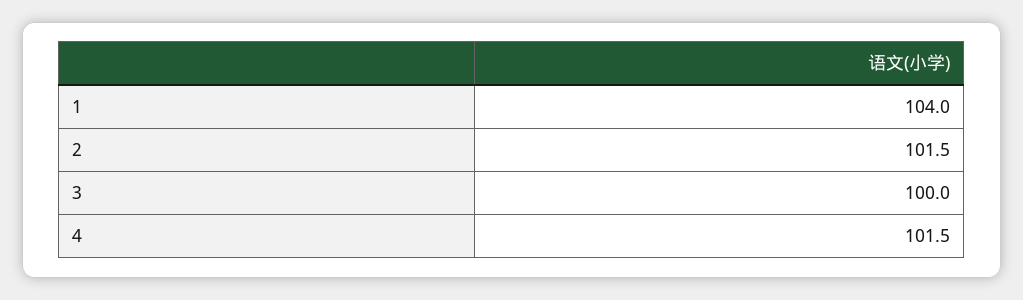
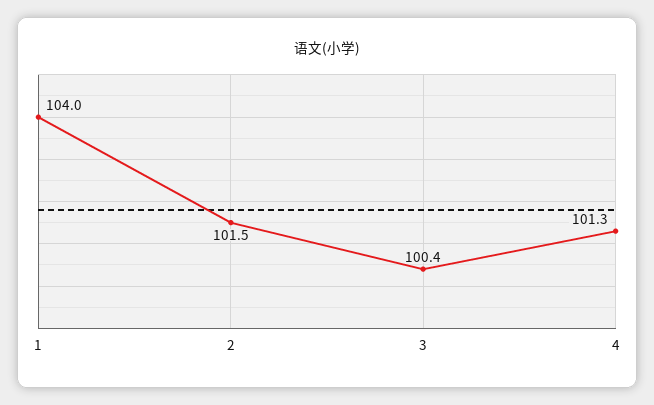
3: 100 -> 100.4
4: 101.5 -> 101.3

